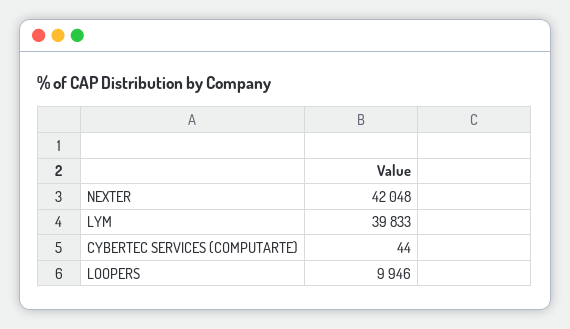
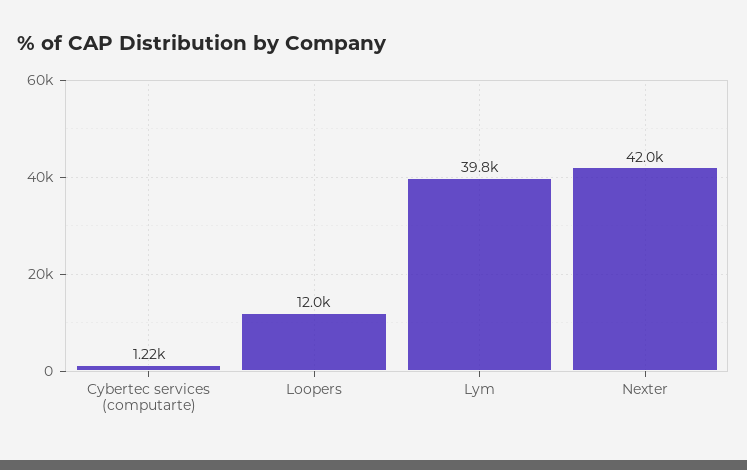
CYBERTEC SERVICES (COMPUTARTE): 44 -> 1220
LOOPERS: 9946 -> 12000

